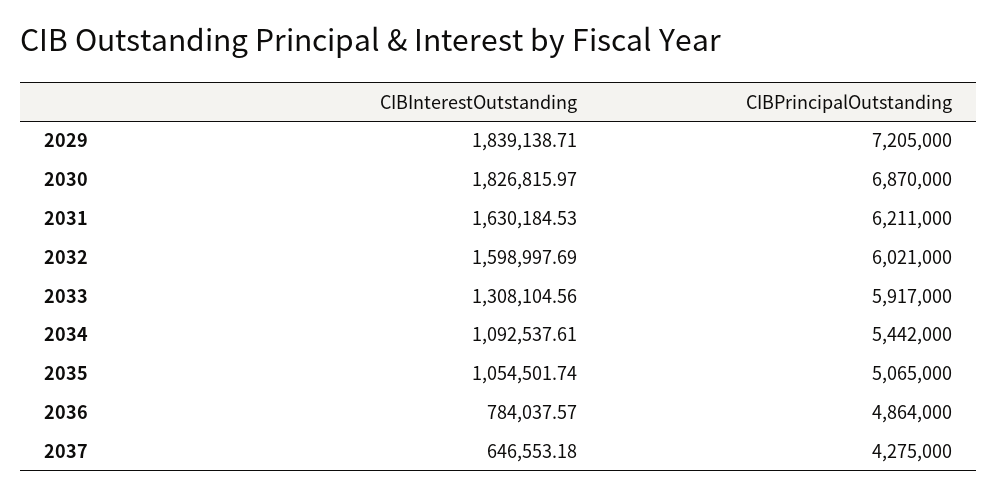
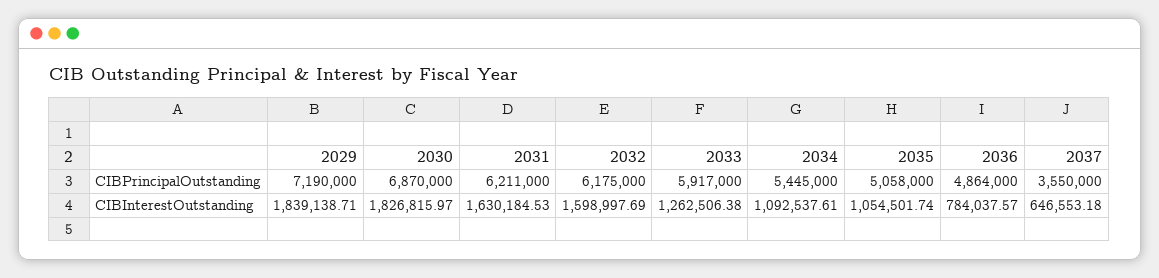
CIBPrincipalOutstanding, 2029: 7205000 -> 7190000
CIBPrincipalOutstanding, 2032: 6021000 -> 6175000
CIBInterestOutstanding, 2033: 1308104.56 -> 1262506.38
CIBPrincipalOutstanding, 2034: 5442000 -> 5445000
CIBPrincipalOutstanding, 2035: 5065000 -> 5058000
CIBPrincipalOutstanding, 2037: 4275000 -> 3550000

